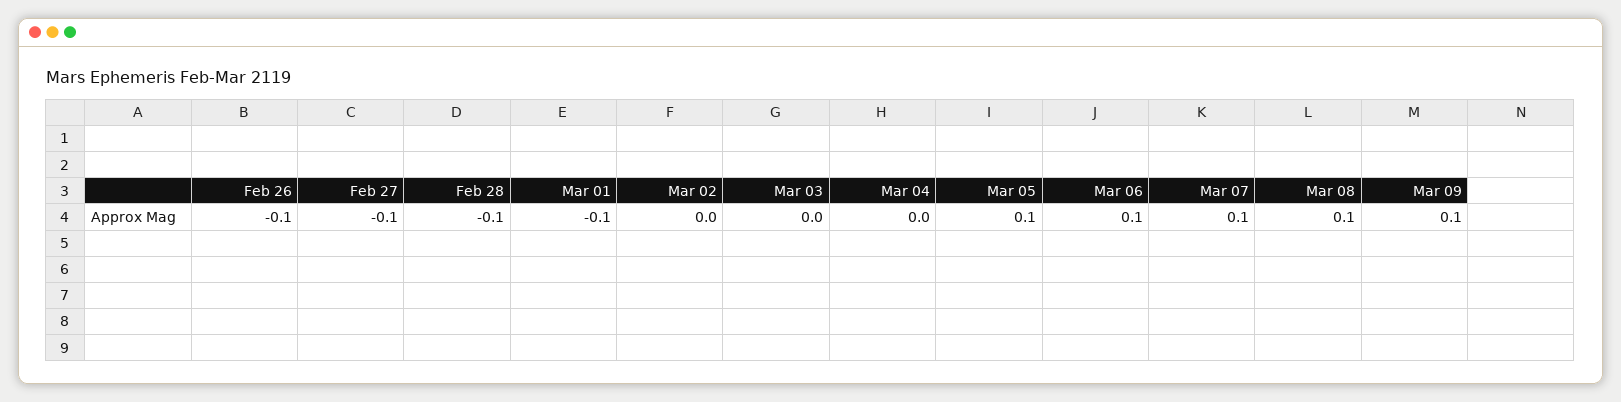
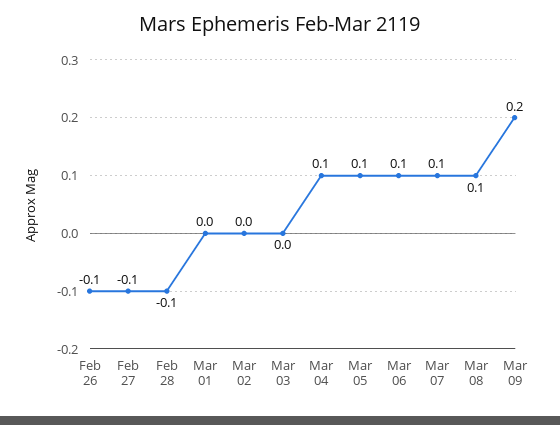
Mar 01: -0.1 -> 0
Mar 04: 0 -> 0.1
Mar 09: 0.1 -> 0.2

